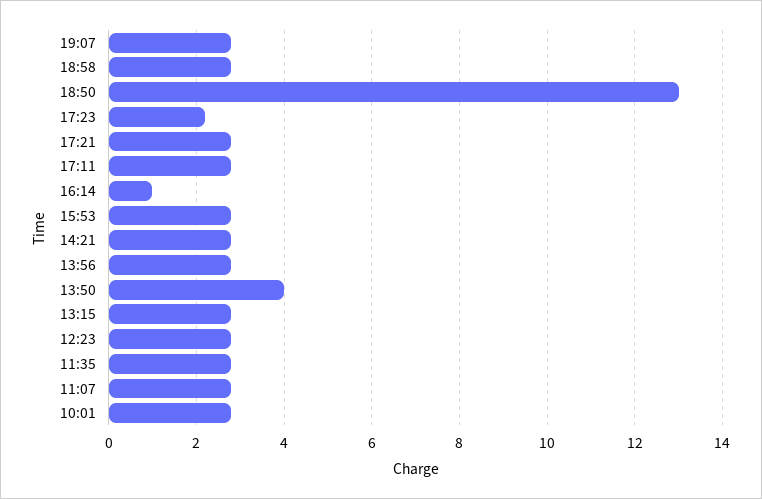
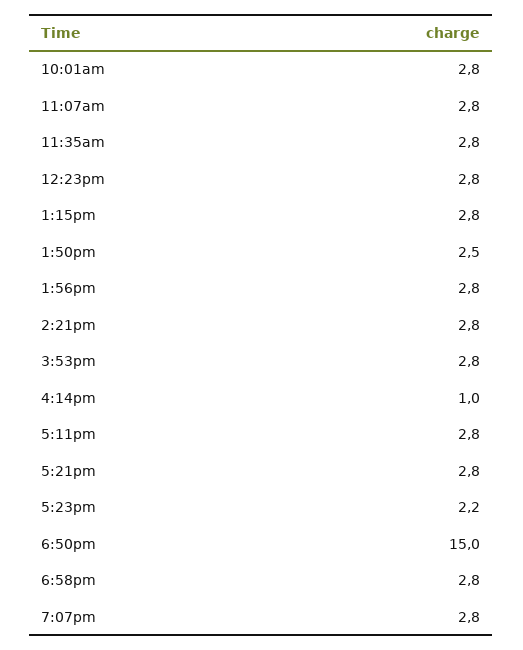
18:50: 13 -> 15
13:50: 4 -> 2.5

